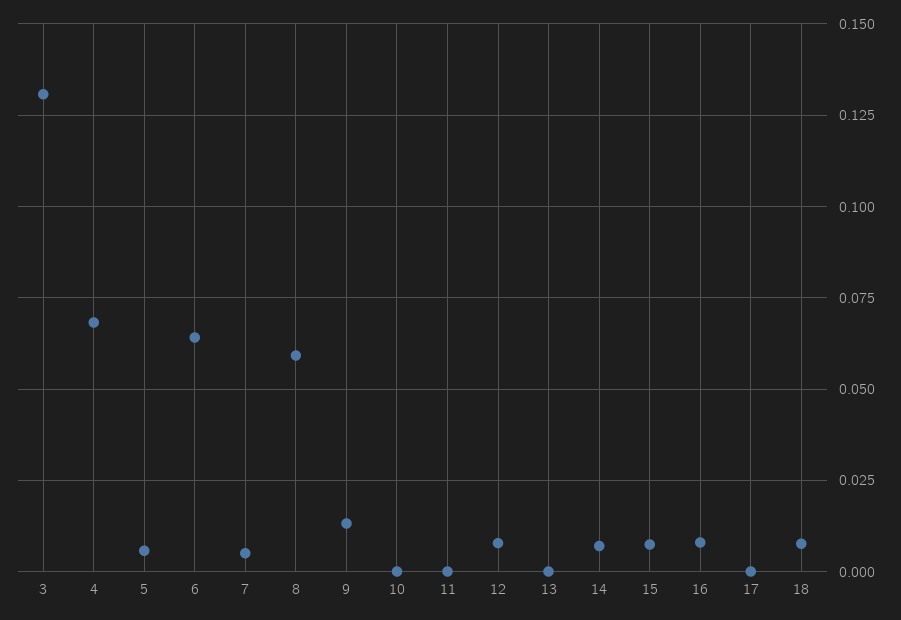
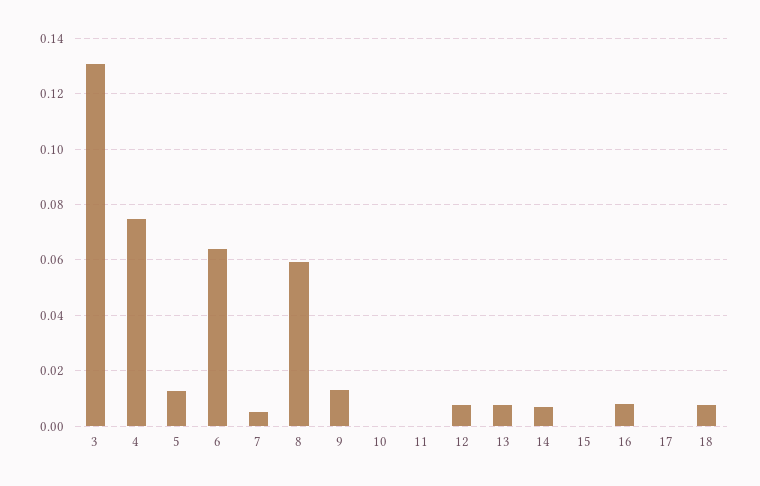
4: 0.0675 -> 0.075
5: 0.005 -> 0.0125
13: 0 -> 0.0075
15: 0.0075 -> 0

